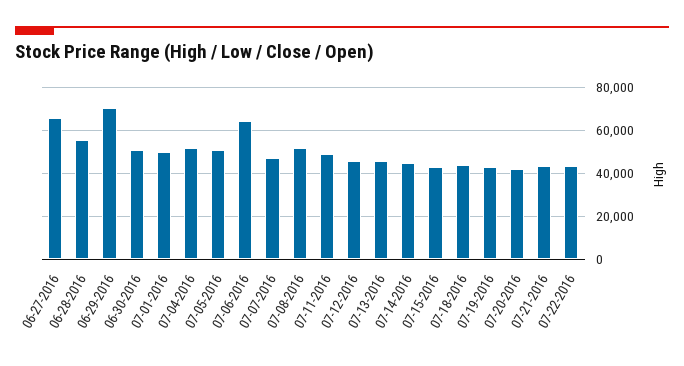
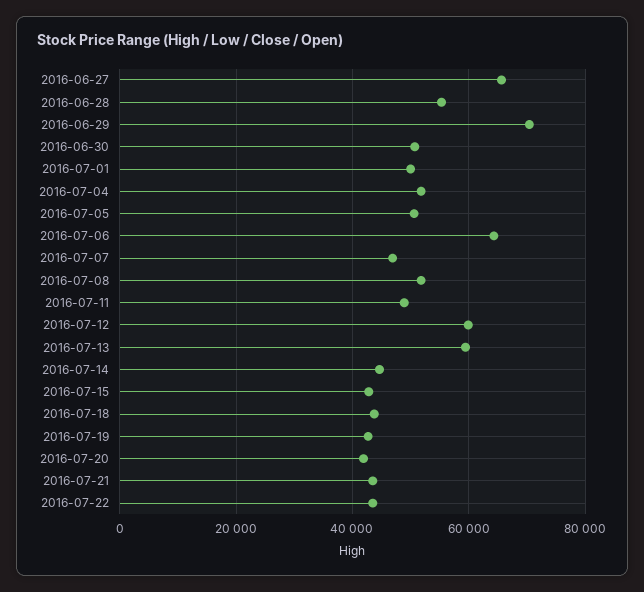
07-12-2016: 45000 -> 60000
07-13-2016: 45000 -> 60000

